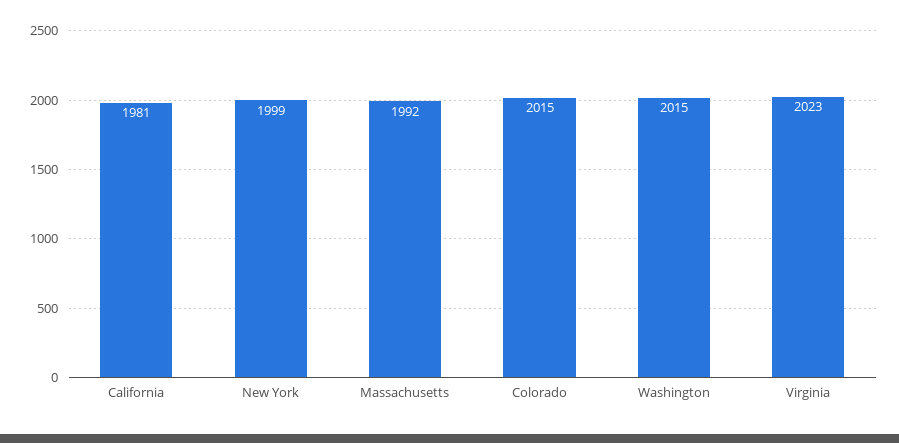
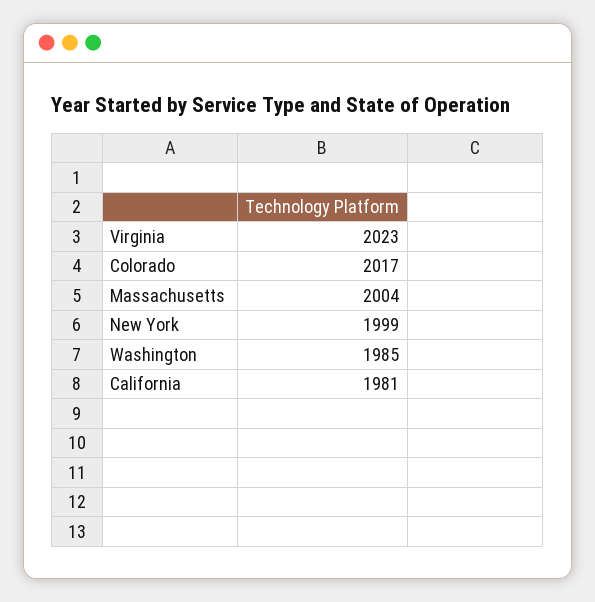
Massachusetts: 1992 -> 2004
Colorado: 2015 -> 2017
Washington: 2015 -> 1985

